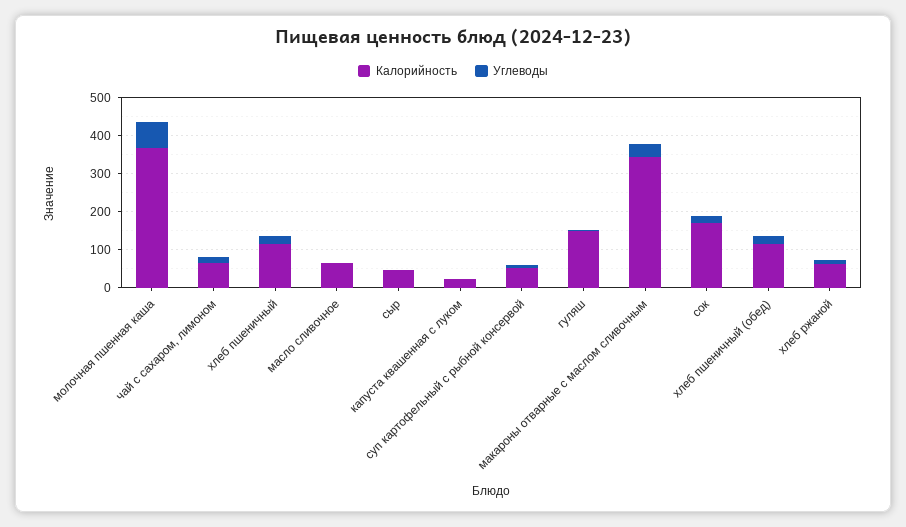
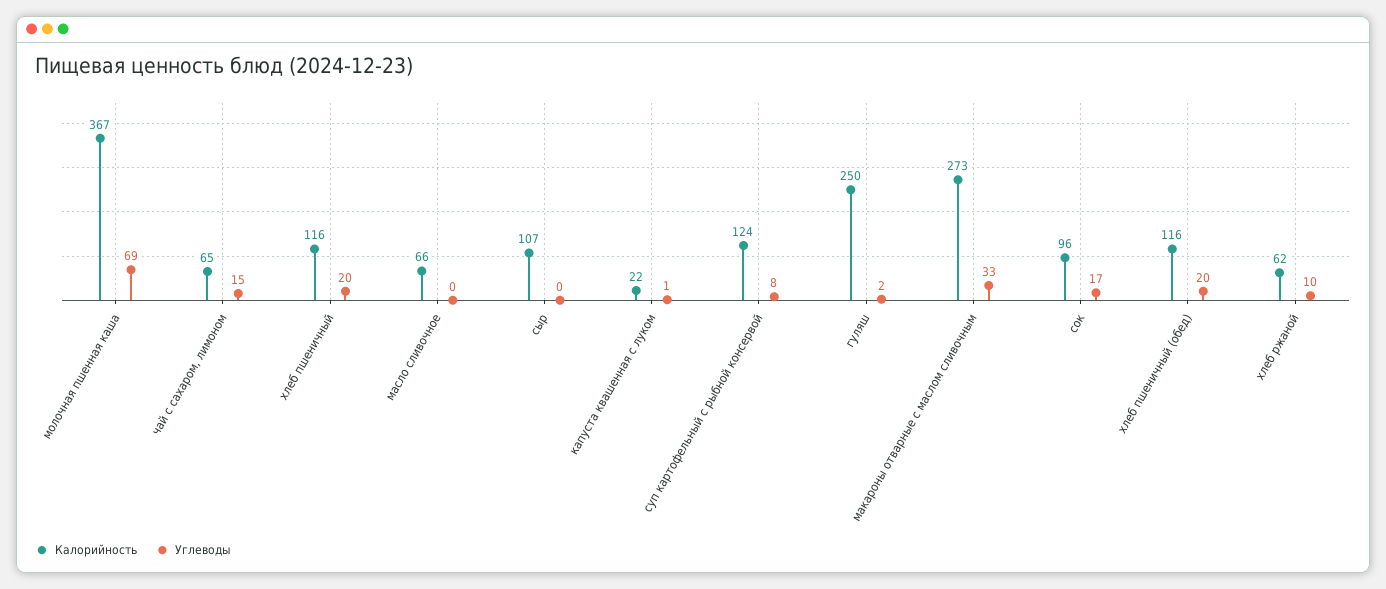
Калорийность, сыр: 50 -> 107
Калорийность, суп картофельный с рыбной консервой: 50 -> 124
Калорийность, гуляш: 150 -> 250
Калорийность, макароны отварные с маслом сливочным: 350 -> 273
Калорийность, сок: 175 -> 96

